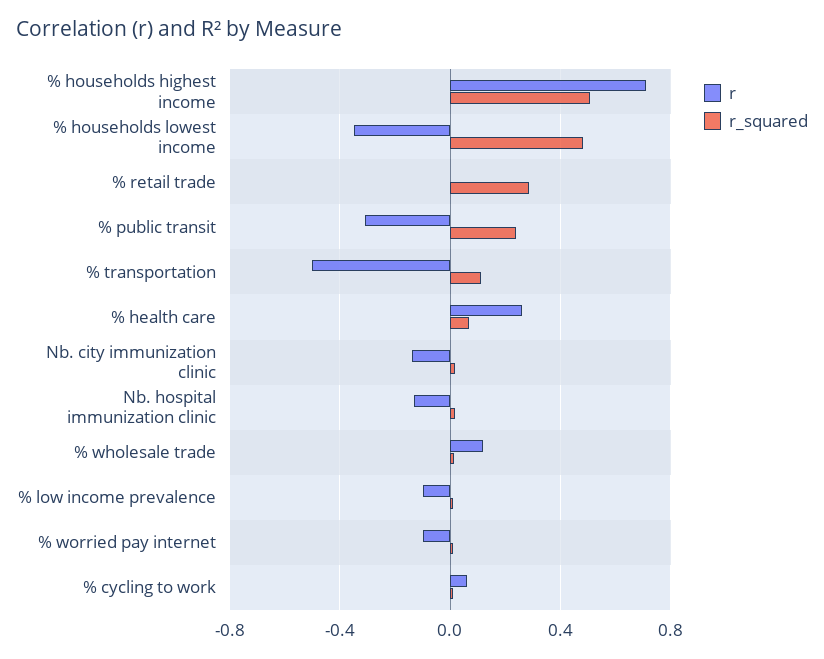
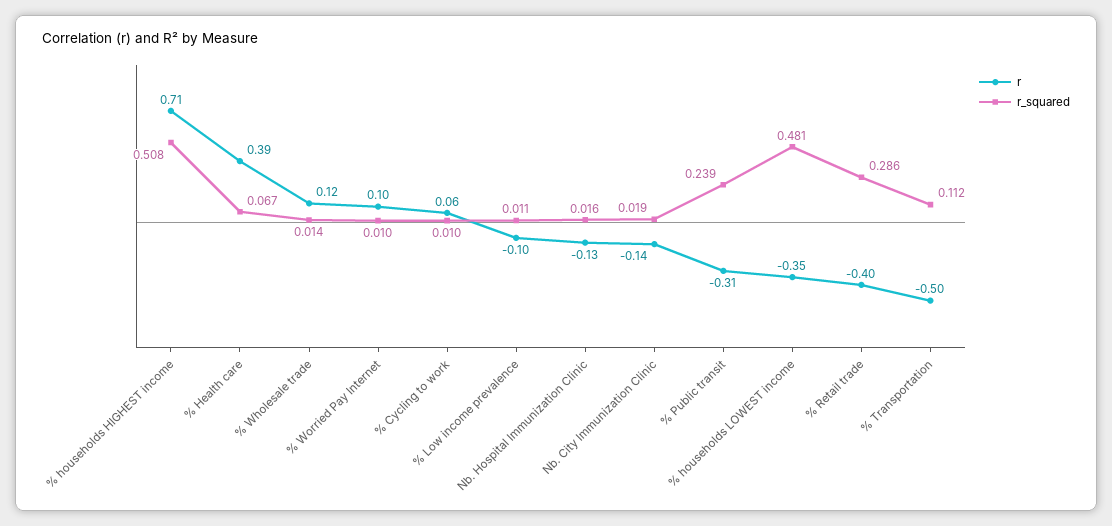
r, % retail trade: 0 -> -0.4
r, % health care: 0.25 -> 0.39
r, % worried pay internet: -0.1 -> 0.1

